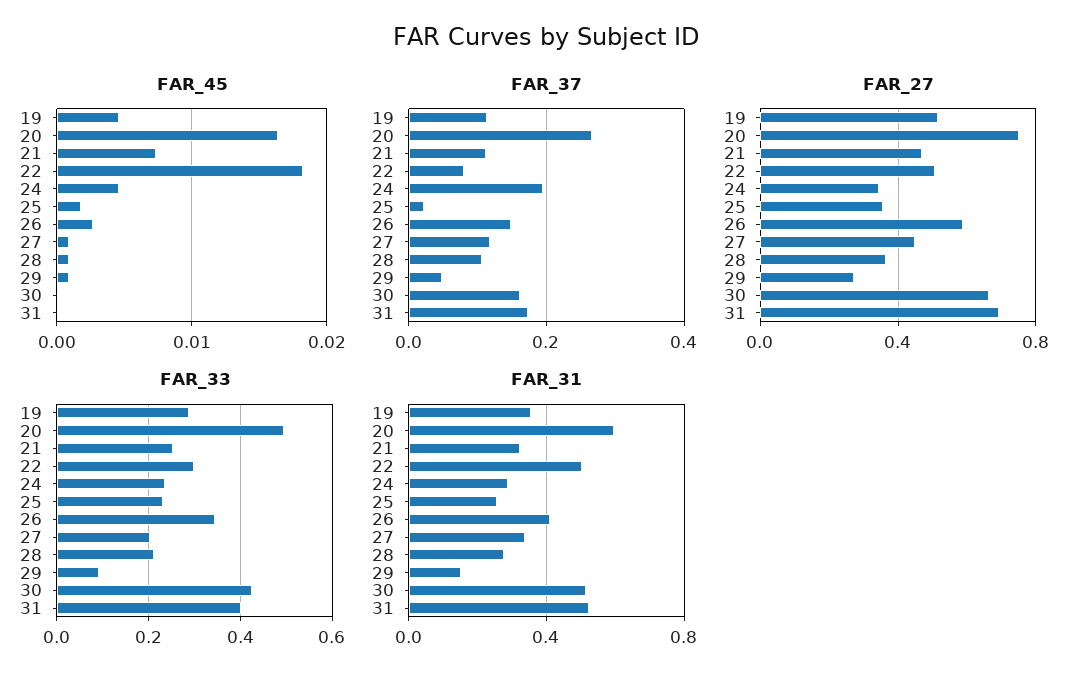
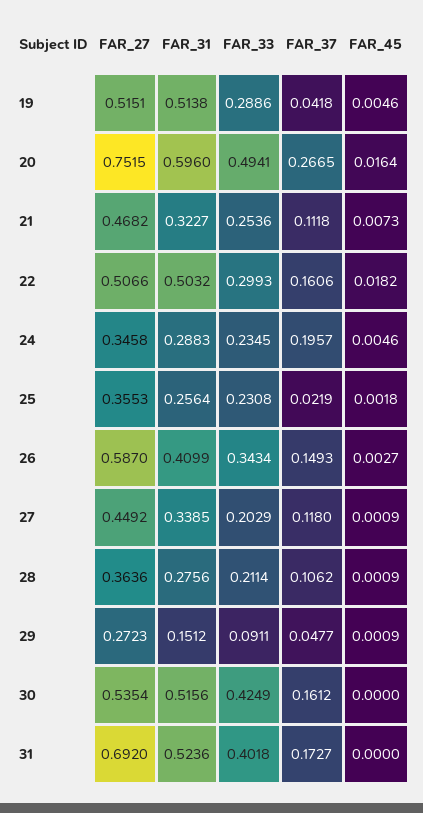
FAR_37, 19: 0.12 -> 0.0418
FAR_37, 22: 0.08 -> 0.1606
FAR_27, 30: 0.65 -> 0.5354
FAR_31, 19: 0.35 -> 0.5138

